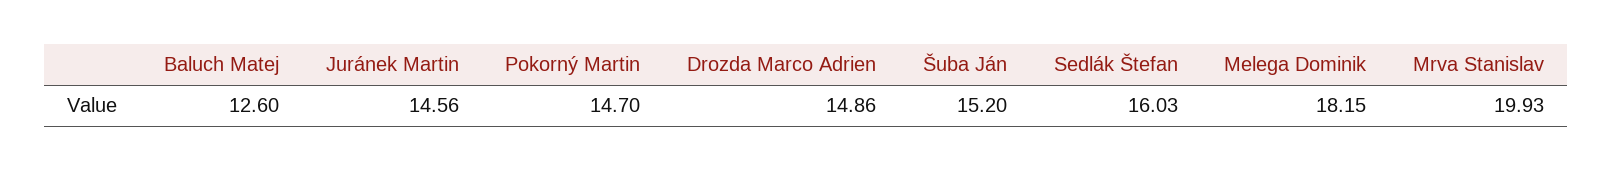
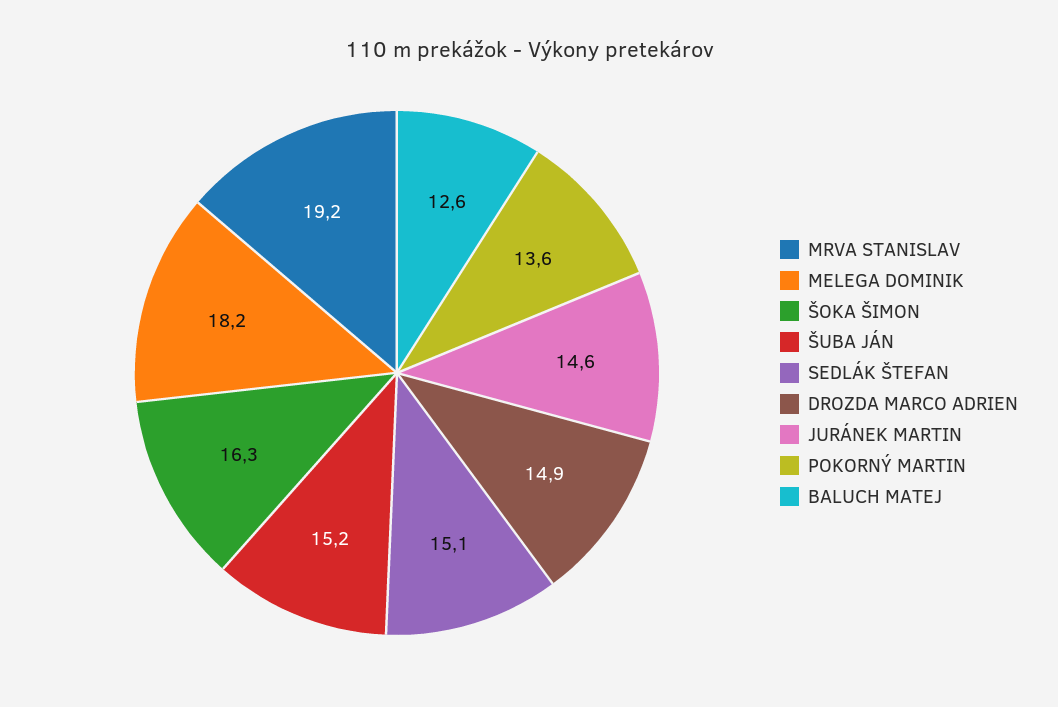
Pokorný Martin: 14.7 -> 13.6
Sedlák Štefan: 16.03 -> 15.1
Mrva Stanislav: 19.93 -> 19.2
ŠOKA ŠIMON: none -> 16.3

